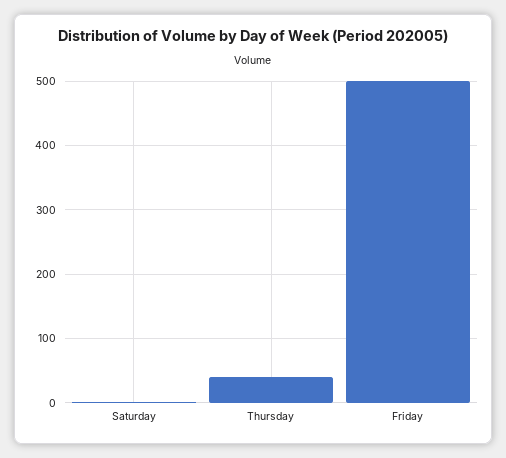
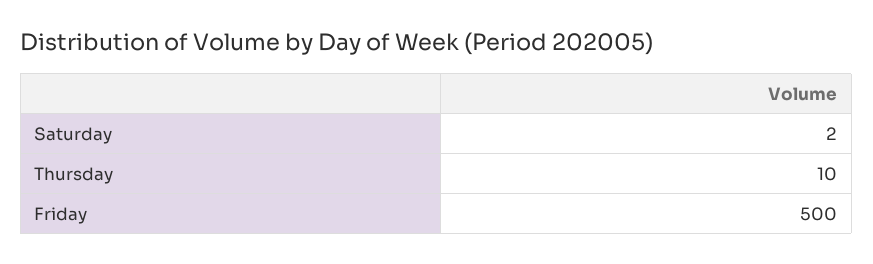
Thursday: 40 -> 10

